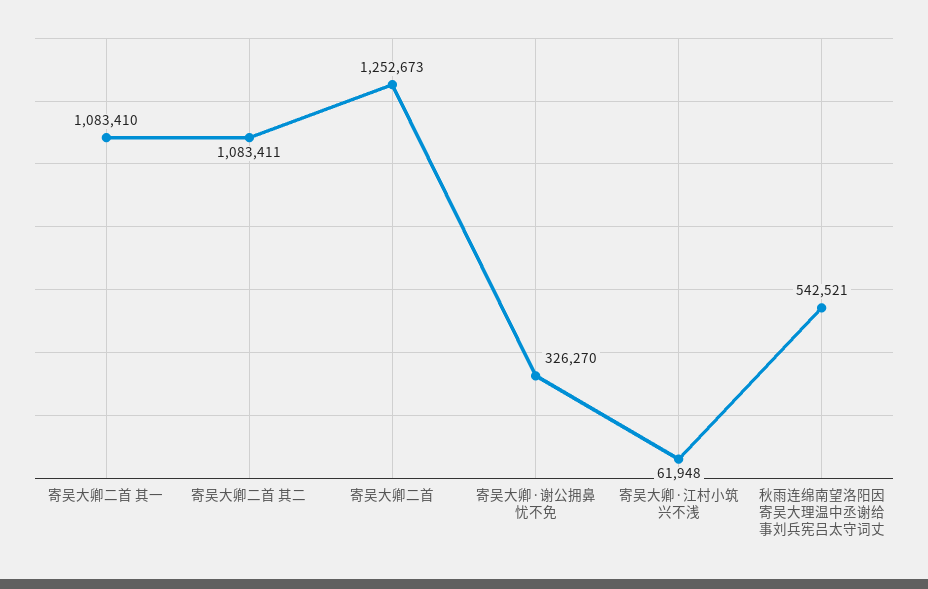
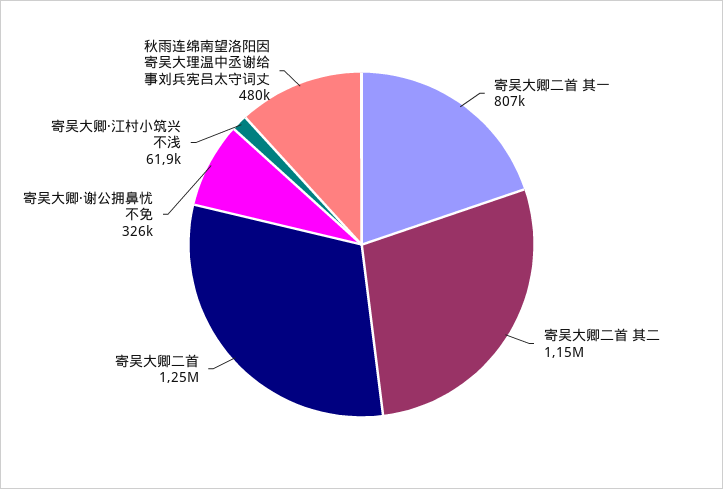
寄吴大卿二首 其一: 1083410 -> 807000
寄吴大卿二首 其二: 1083411 -> 1150000
秋雨连绵南望洛阳因寄吴大理温中丞谢给事刘兵宪吕太守词丈: 542521 -> 480000

